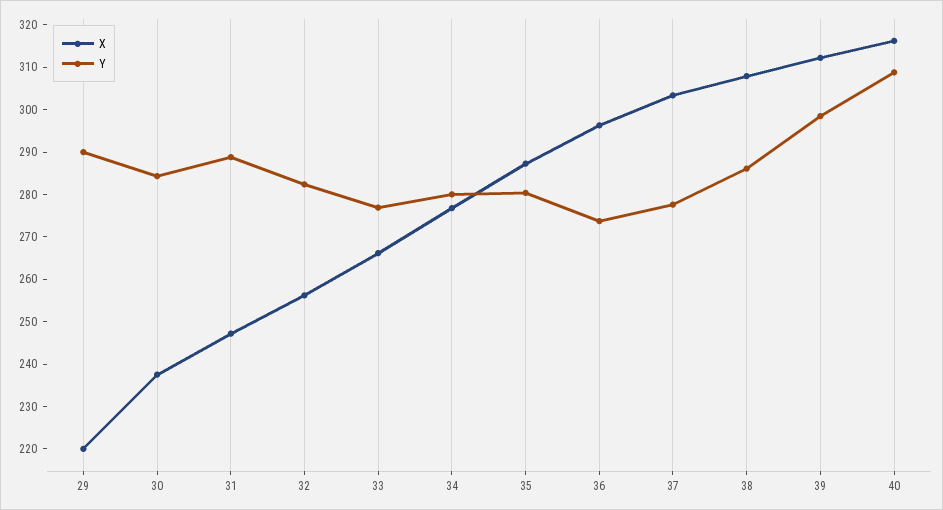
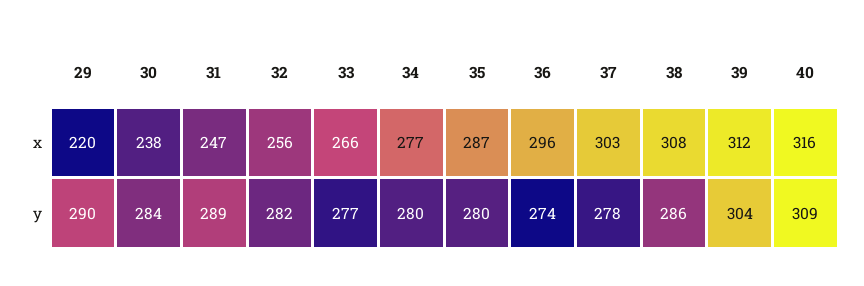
Y, 39: 298 -> 304

